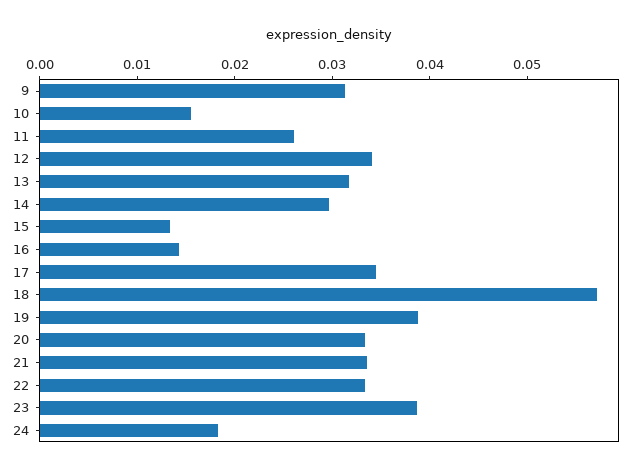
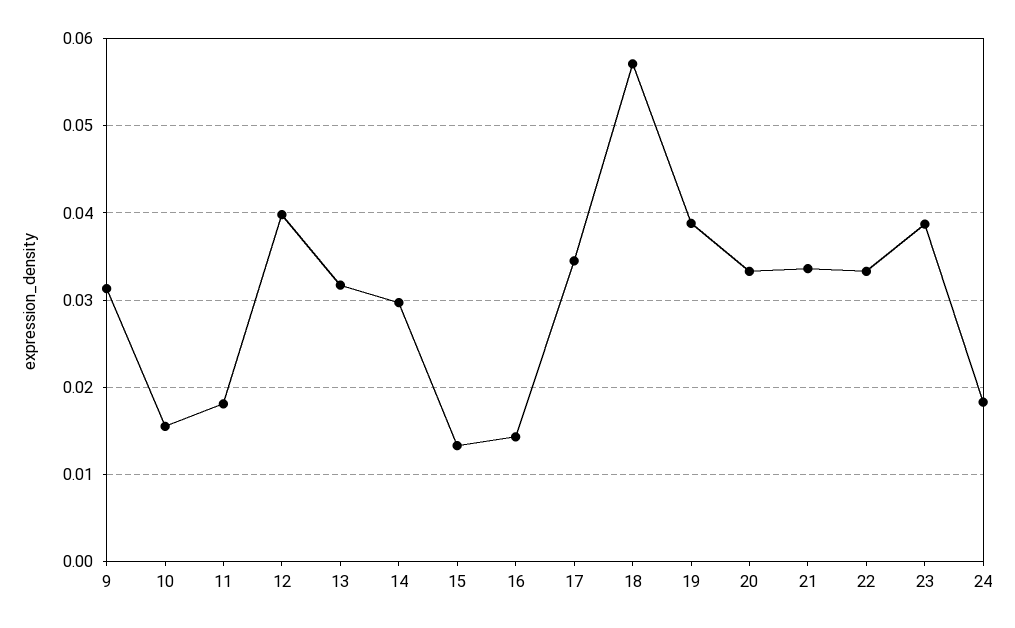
11: 0.026 -> 0.018
12: 0.034 -> 0.04

